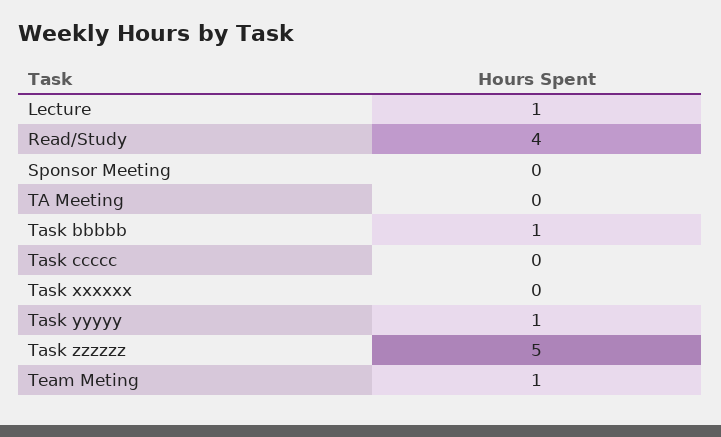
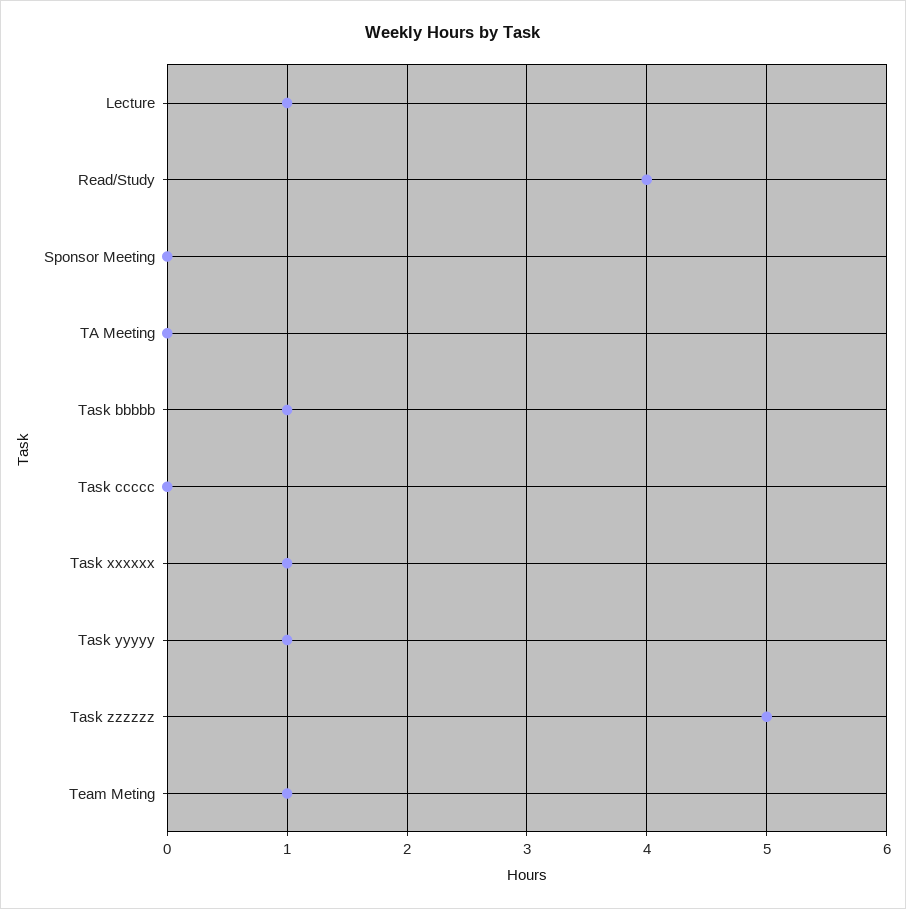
Task xxxxxx: 0 -> 1

